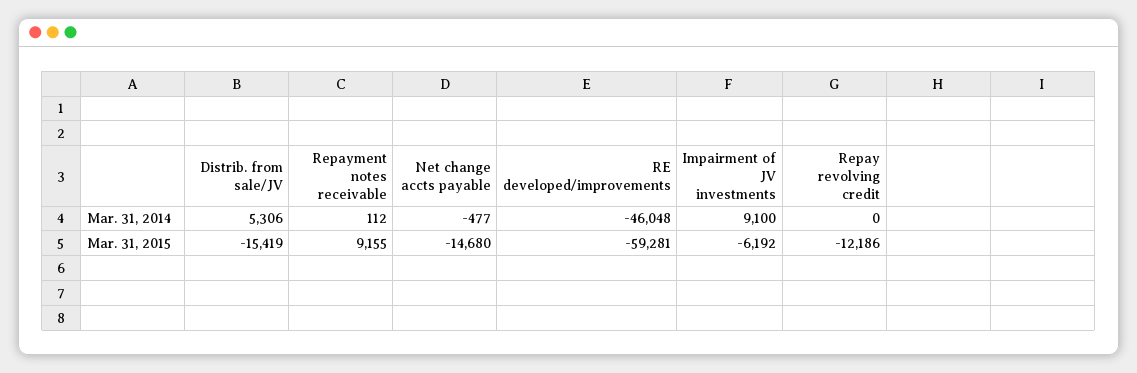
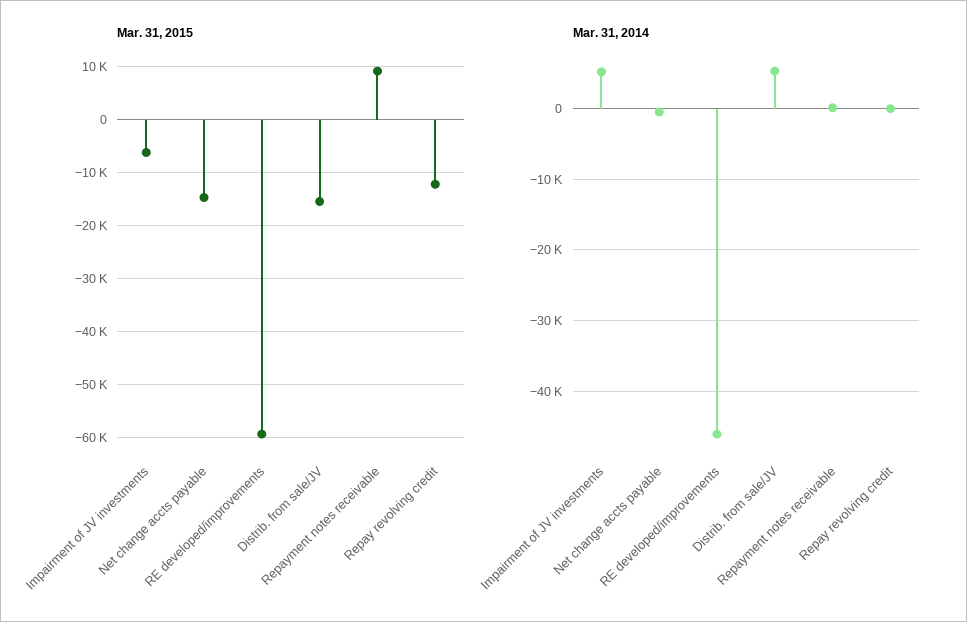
Mar. 31, 2014, Impairment of JV investments: 9100 -> 5000

